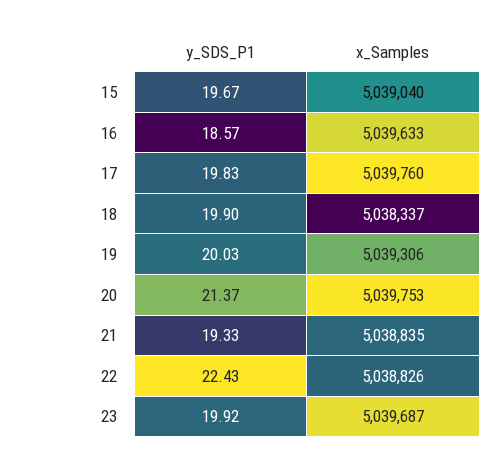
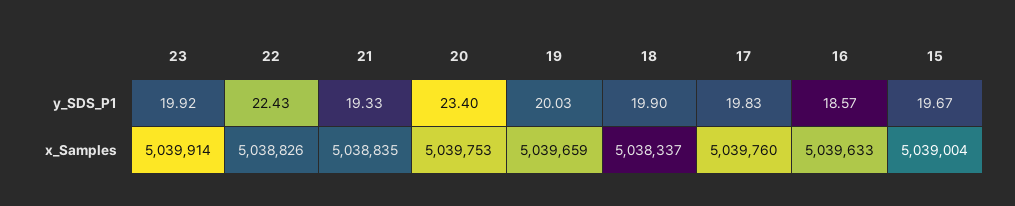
x_Samples, 15: 5039040 -> 5039004
x_Samples, 19: 5039306 -> 5039659
y_SDS_P1, 20: 21.37 -> 23.4
x_Samples, 23: 5039687 -> 5039914

